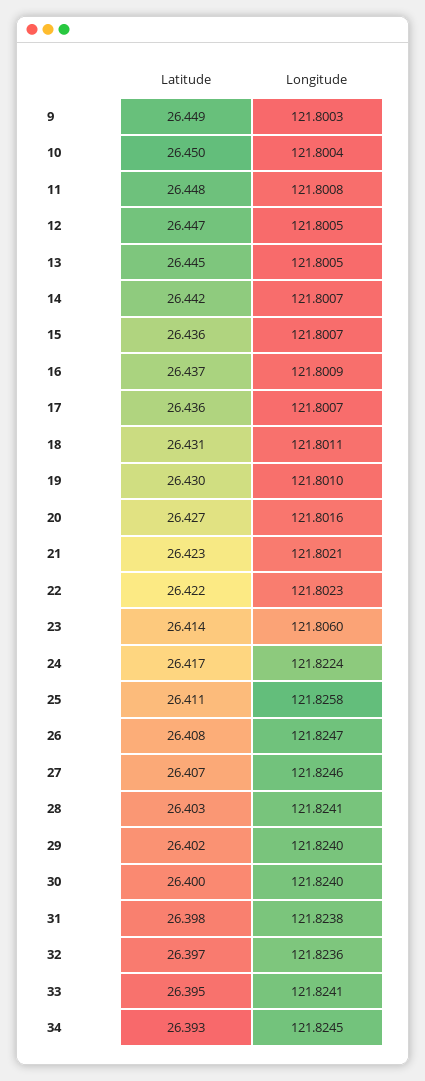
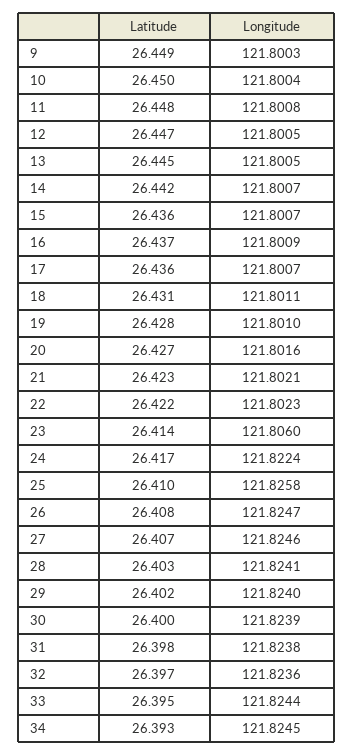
Latitude, 19: 26.43 -> 26.428
Latitude, 25: 26.411 -> 26.41
Longitude, 30: 121.824 -> 121.8239
Longitude, 33: 121.8241 -> 121.8244

